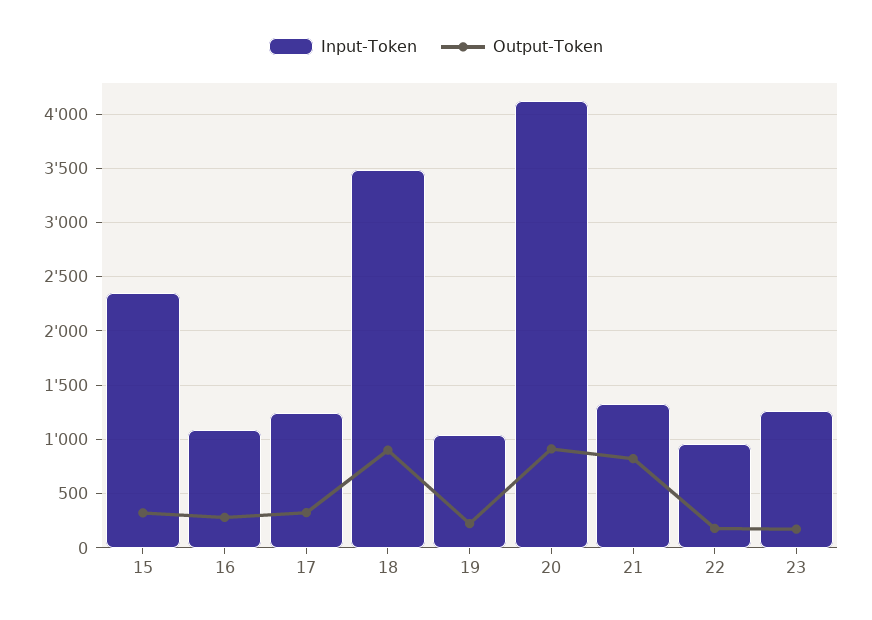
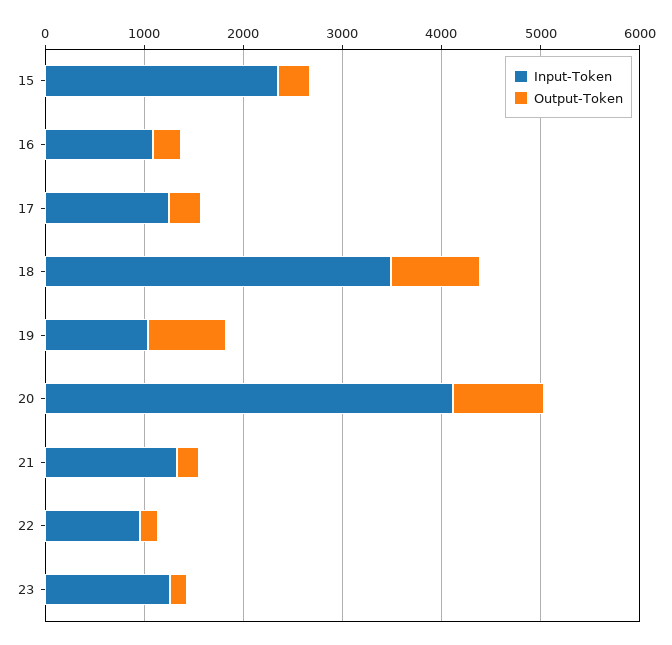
Output-Token, 19: 200 -> 800
Output-Token, 21: 800 -> 200

